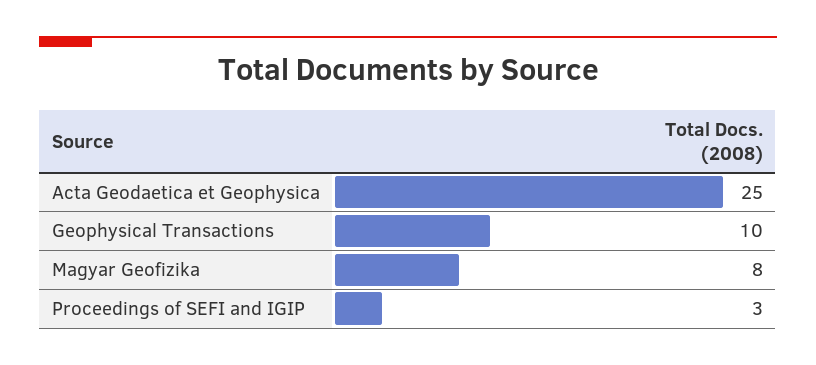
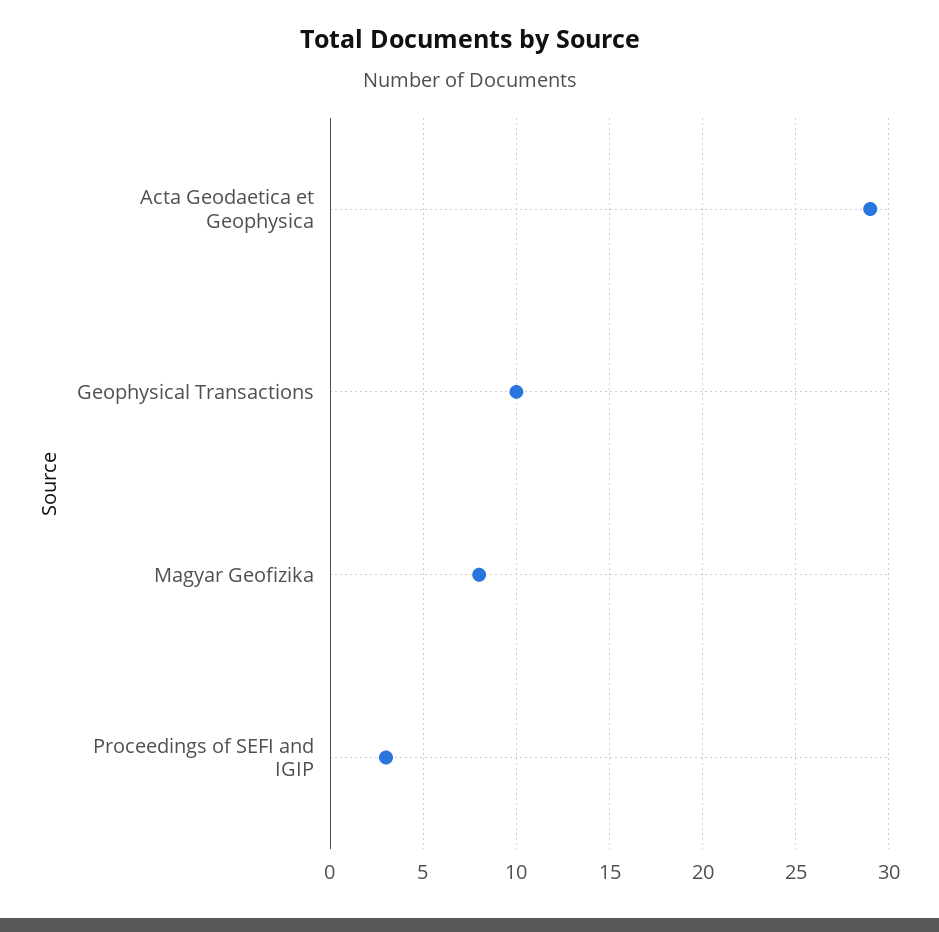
Acta Geodaetica et Geophysica: 25 -> 29

